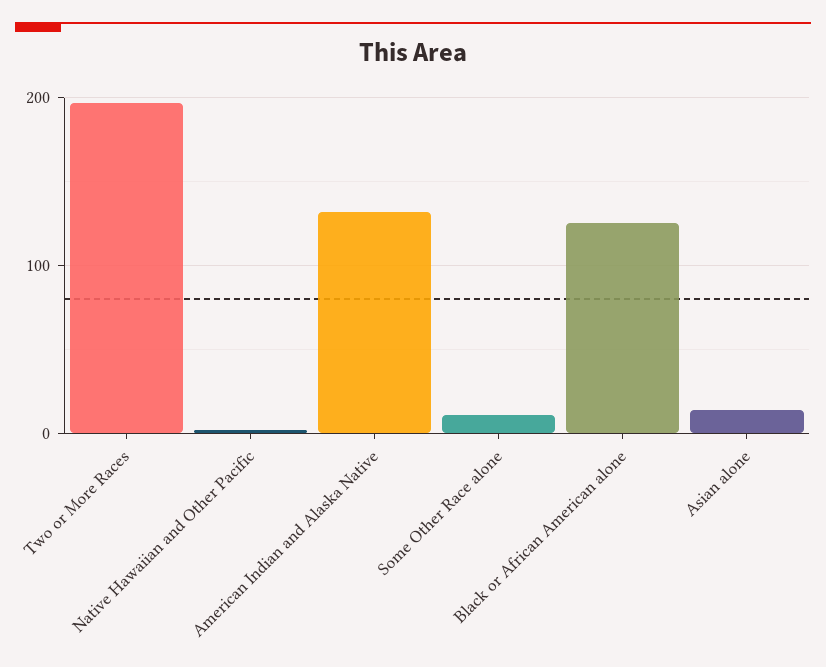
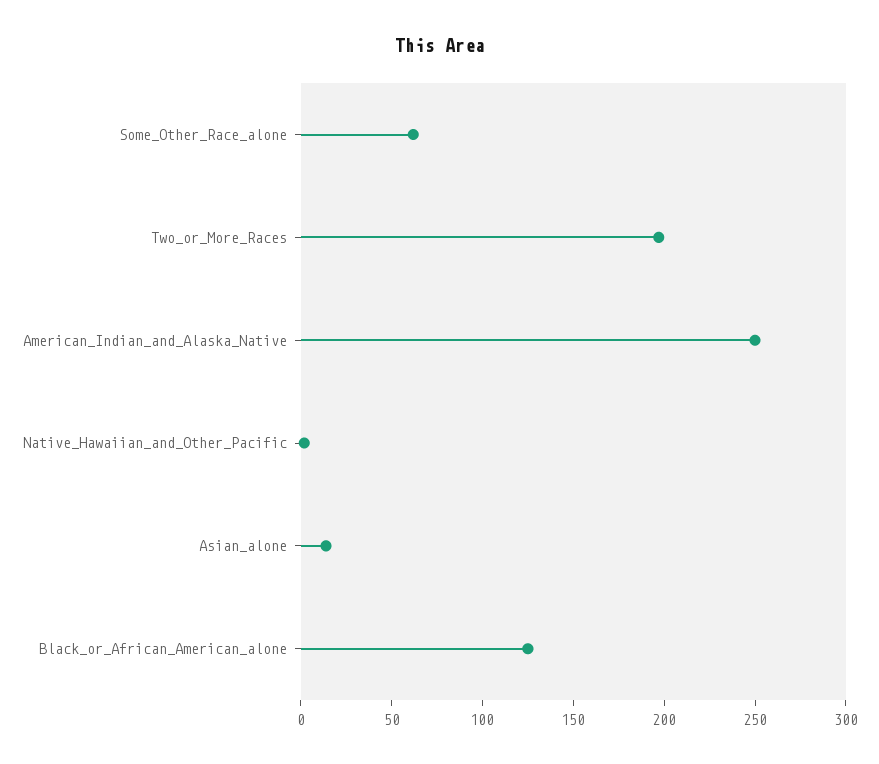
American Indian and Alaska Native: 130 -> 250
Some Other Race alone: 10 -> 60

